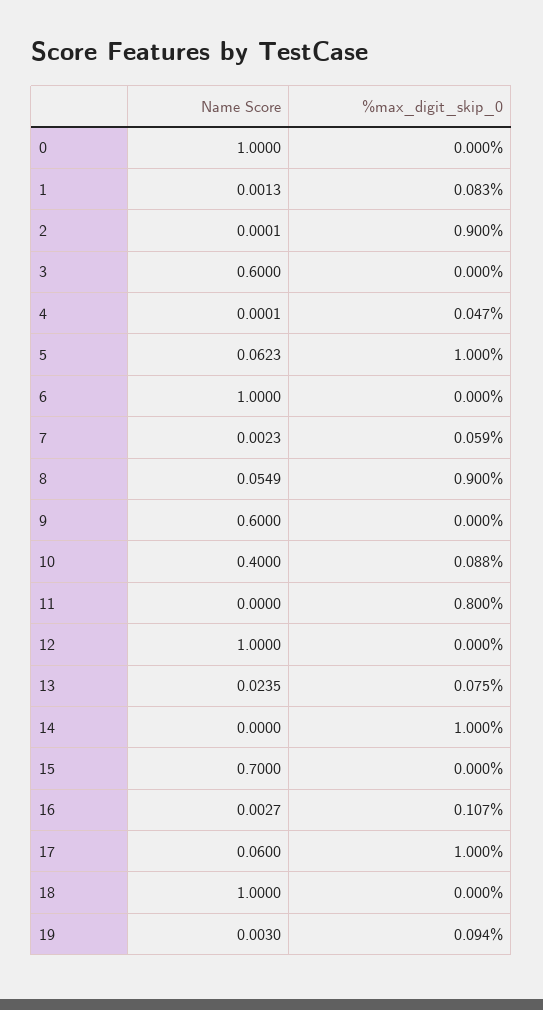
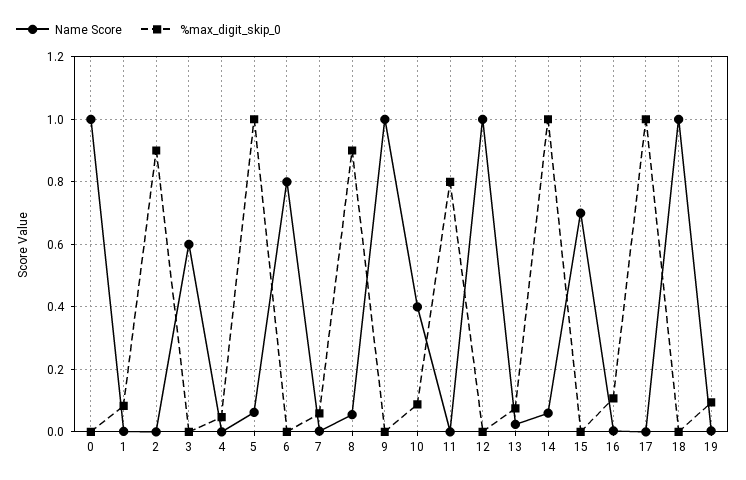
Name Score, 6: 1 -> 0.8
Name Score, 9: 0.6 -> 1
Name Score, 14: 0 -> 0.06
Name Score, 17: 0.06 -> 0

